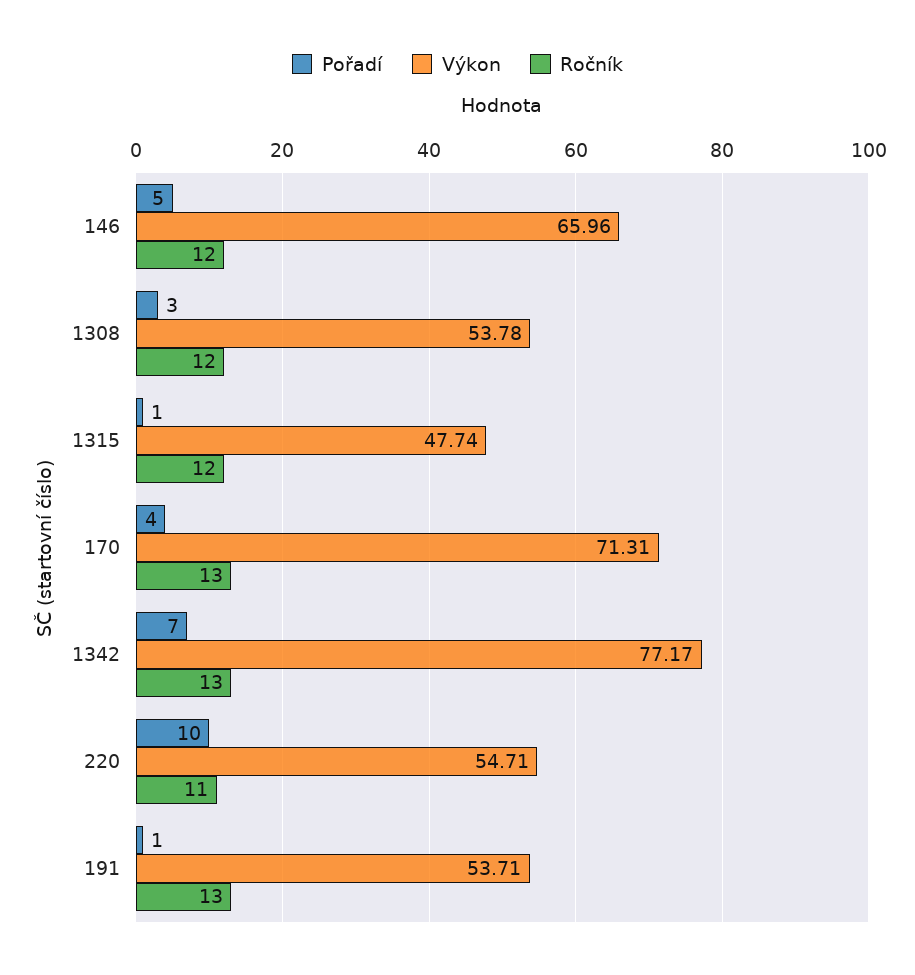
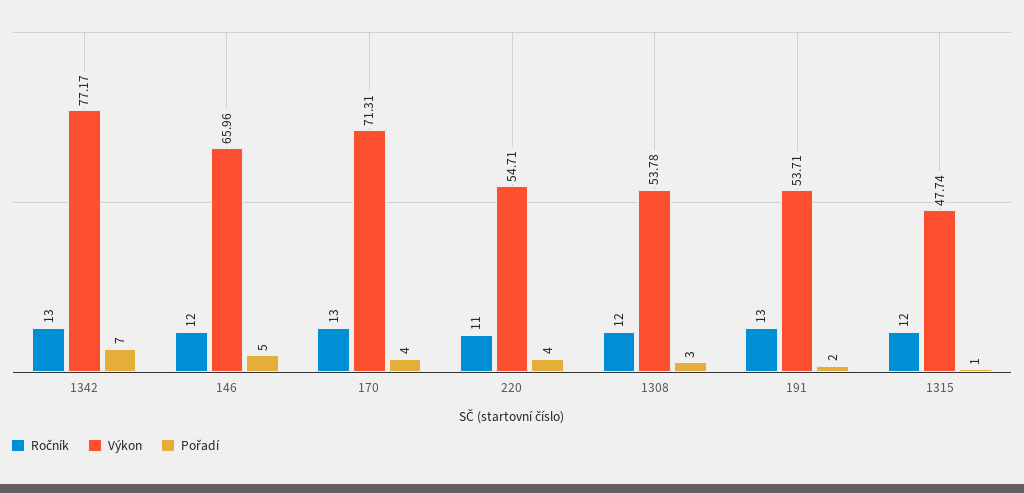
Pořadí, 220: 10 -> 4
Pořadí, 191: 1 -> 2

